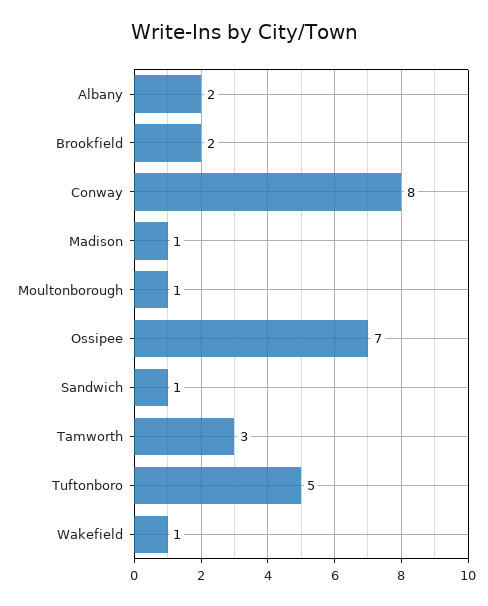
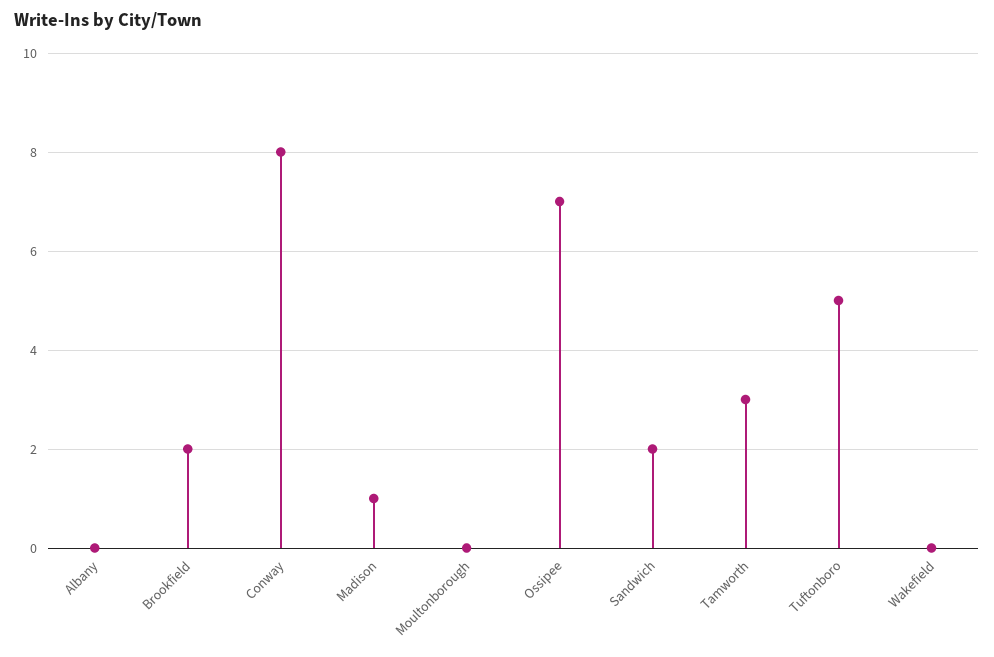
Albany: 2 -> 0
Moultonborough: 1 -> 0
Sandwich: 1 -> 2
Wakefield: 1 -> 0

